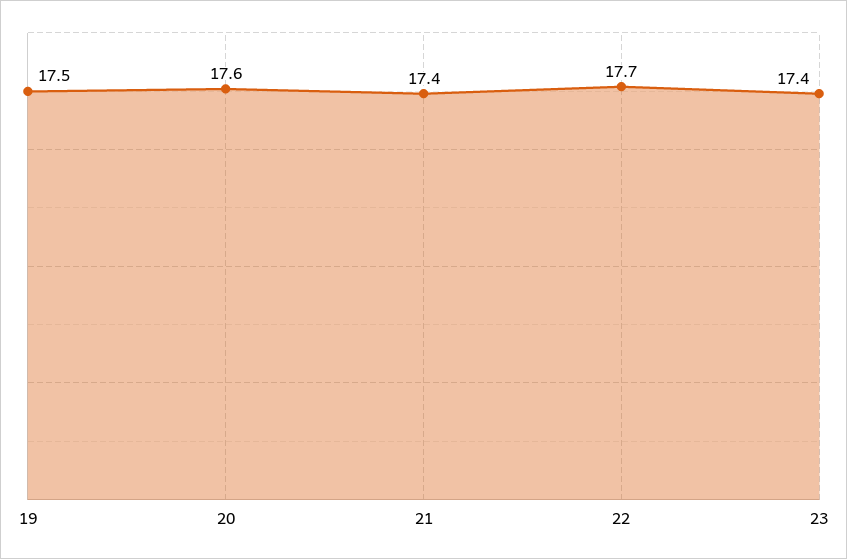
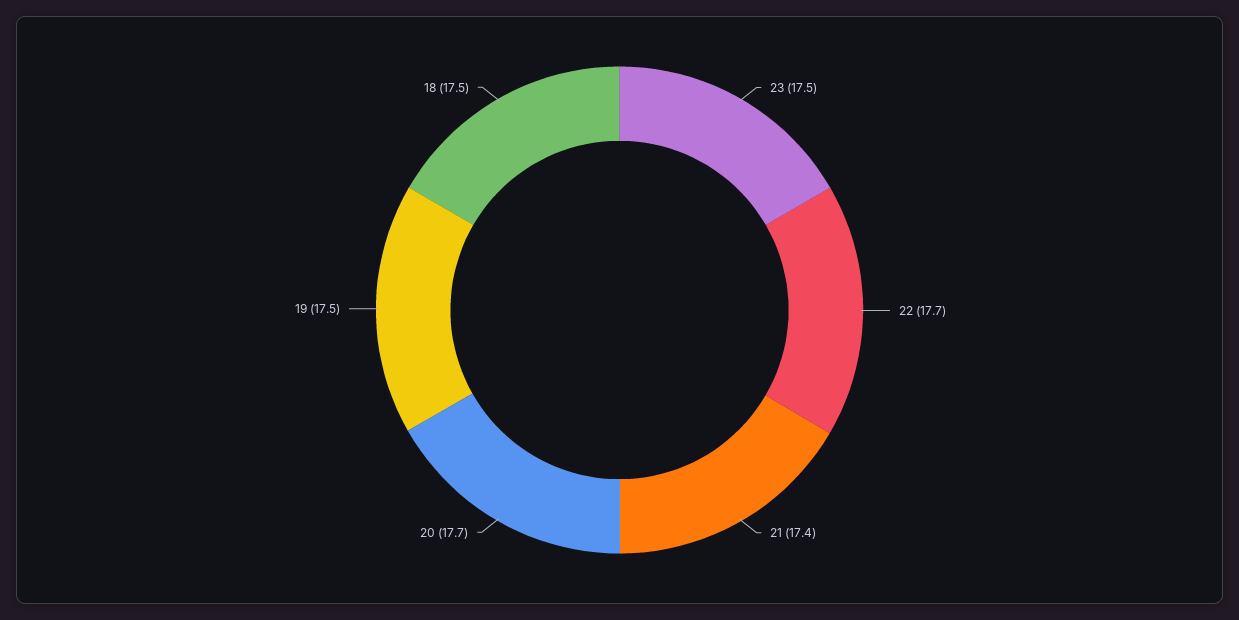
20: 17.6 -> 17.7
23: 17.4 -> 17.5
18: none -> 17.5

